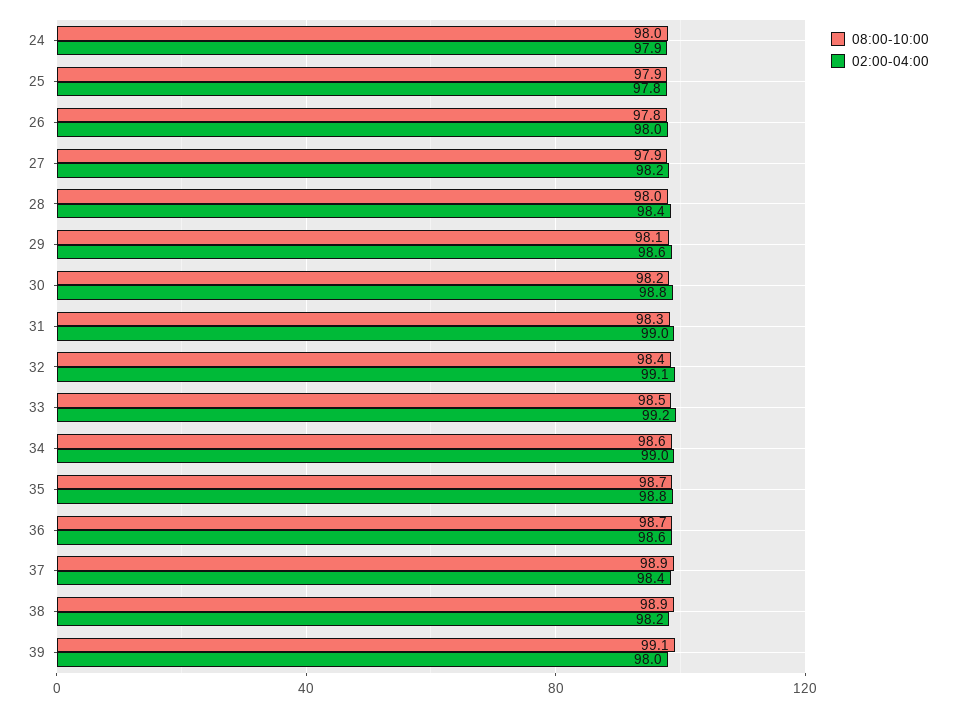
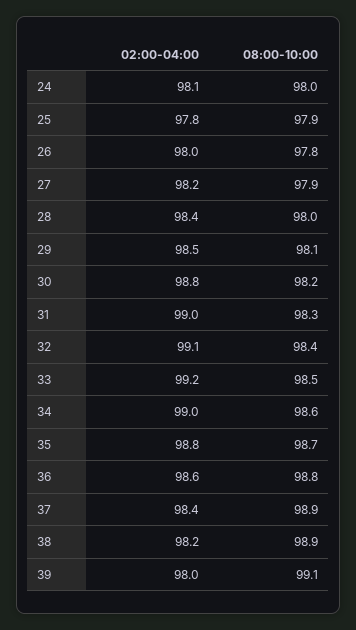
02:00-04:00, 24: 97.9 -> 98.1
02:00-04:00, 29: 98.6 -> 98.5
08:00-10:00, 36: 98.7 -> 98.8

